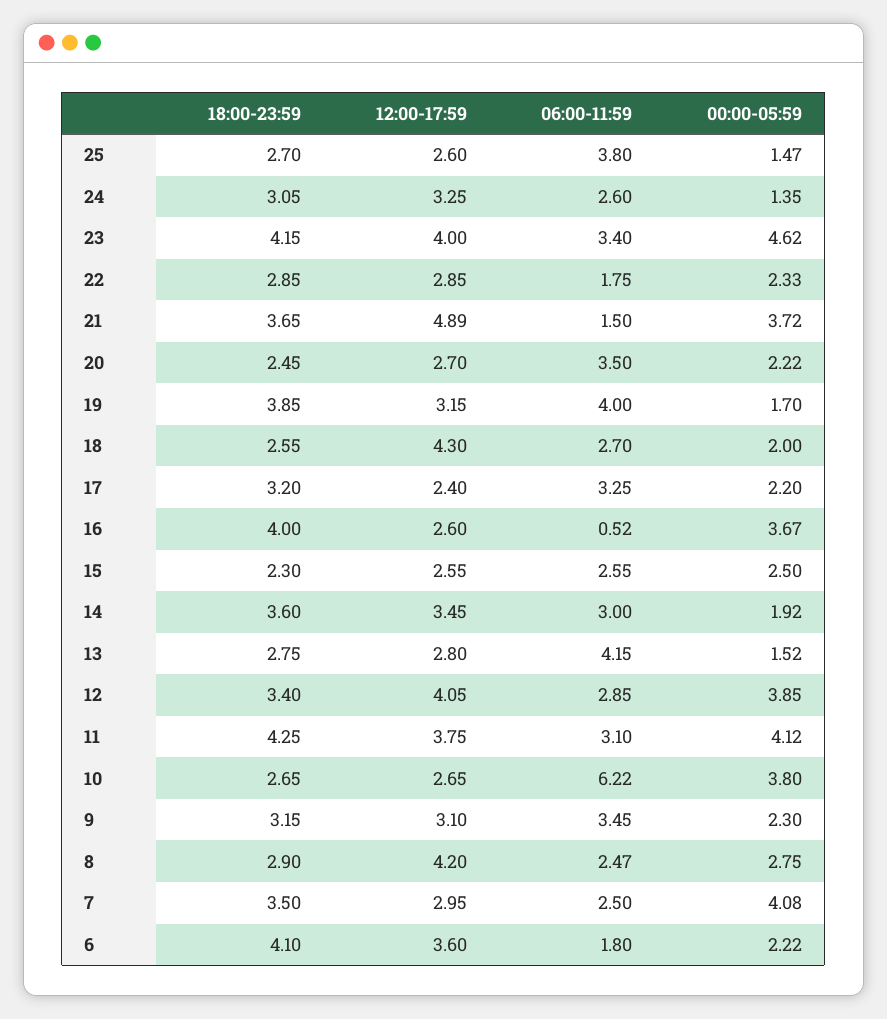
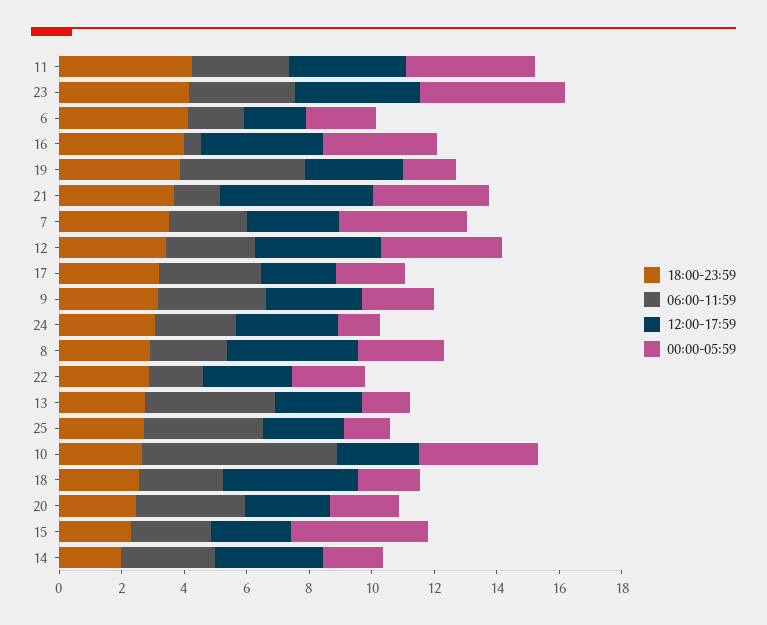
12:00-17:59, 16: 2.6 -> 4
00:00-05:59, 15: 2.5 -> 4.5
18:00-23:59, 14: 3.6 -> 2
12:00-17:59, 6: 3.6 -> 2

